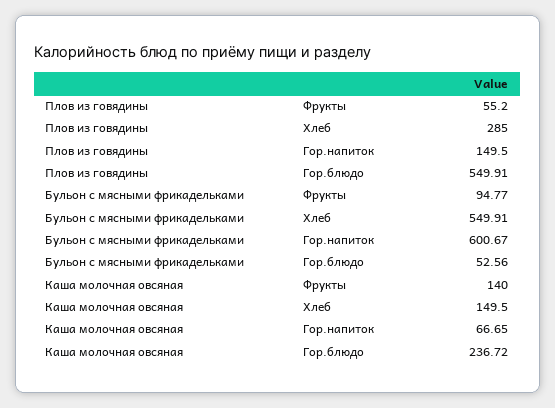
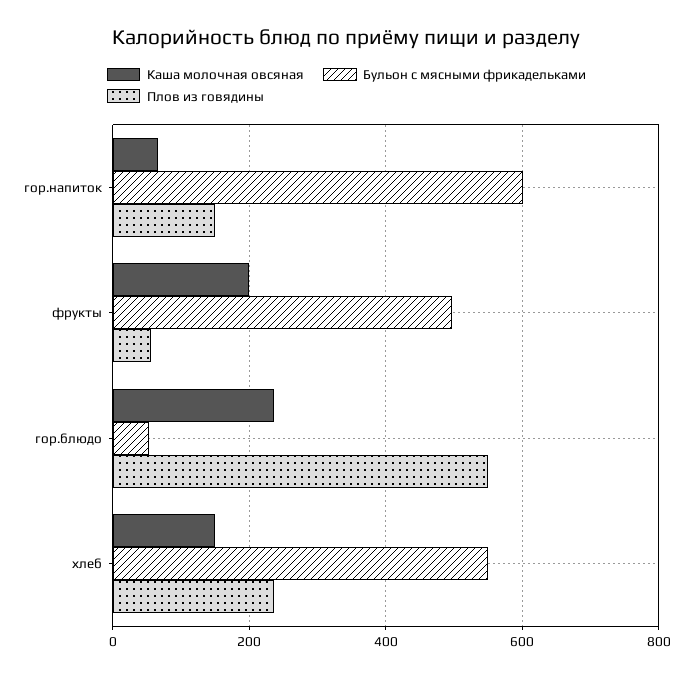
Плов из говядины, Хлеб: 285 -> 240
Бульон с мясными фрикадельками, Фрукты: 94.77 -> 500
Каша молочная овсяная, Фрукты: 140 -> 200

